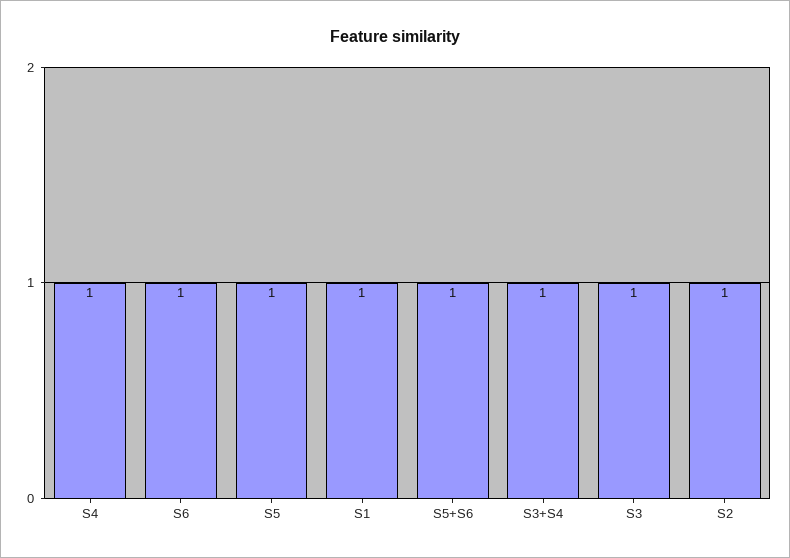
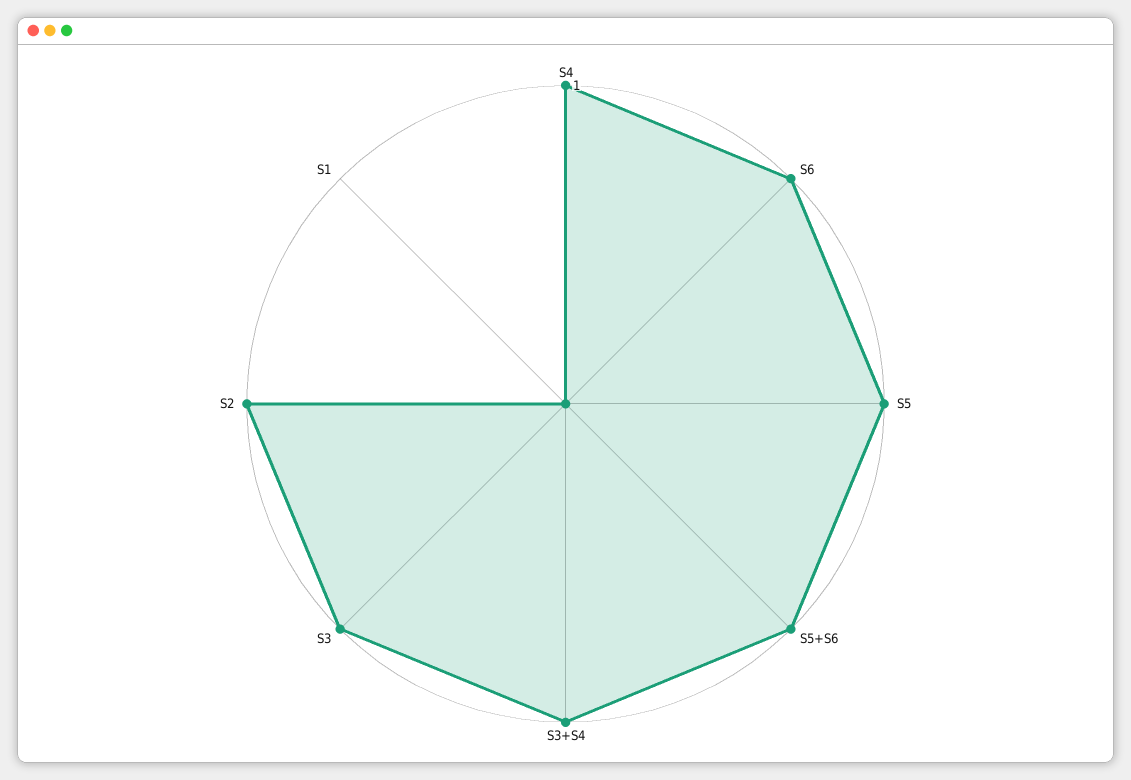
S1: 1 -> 0

